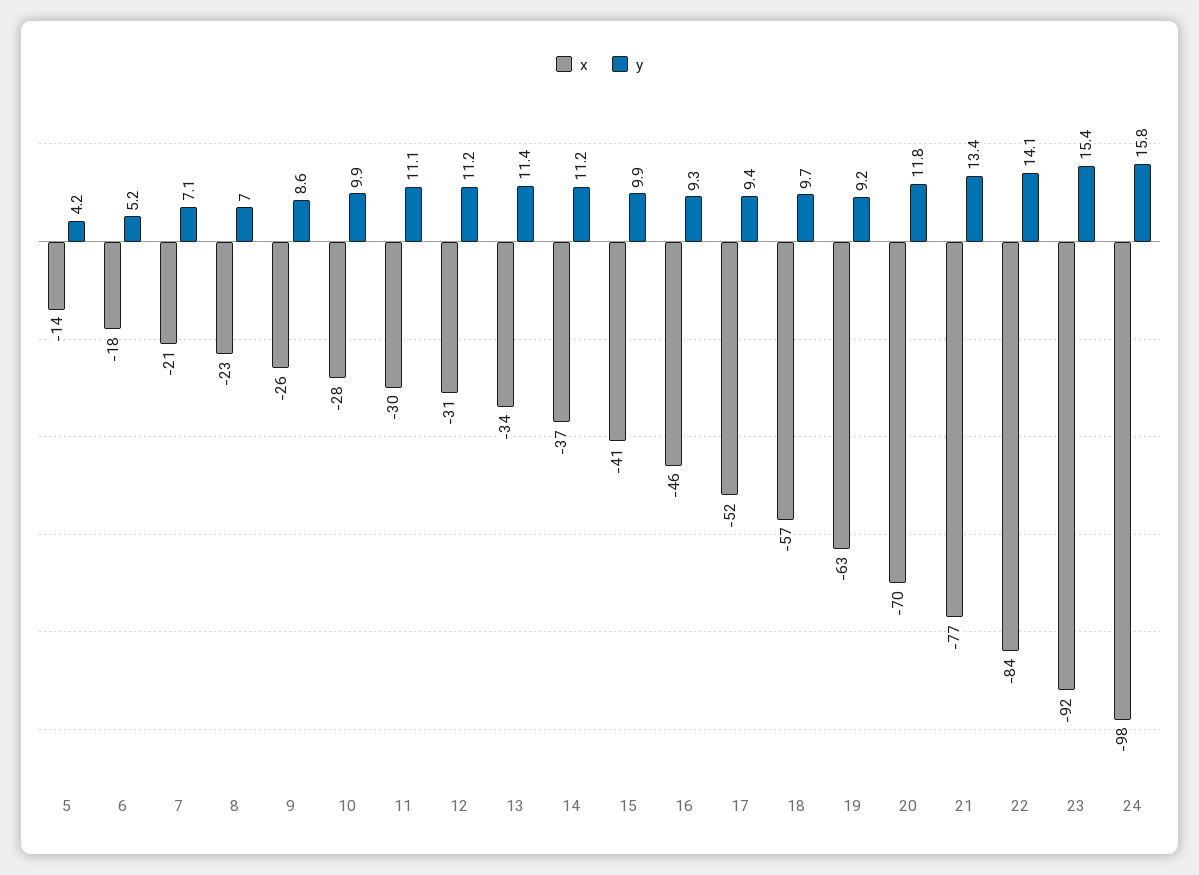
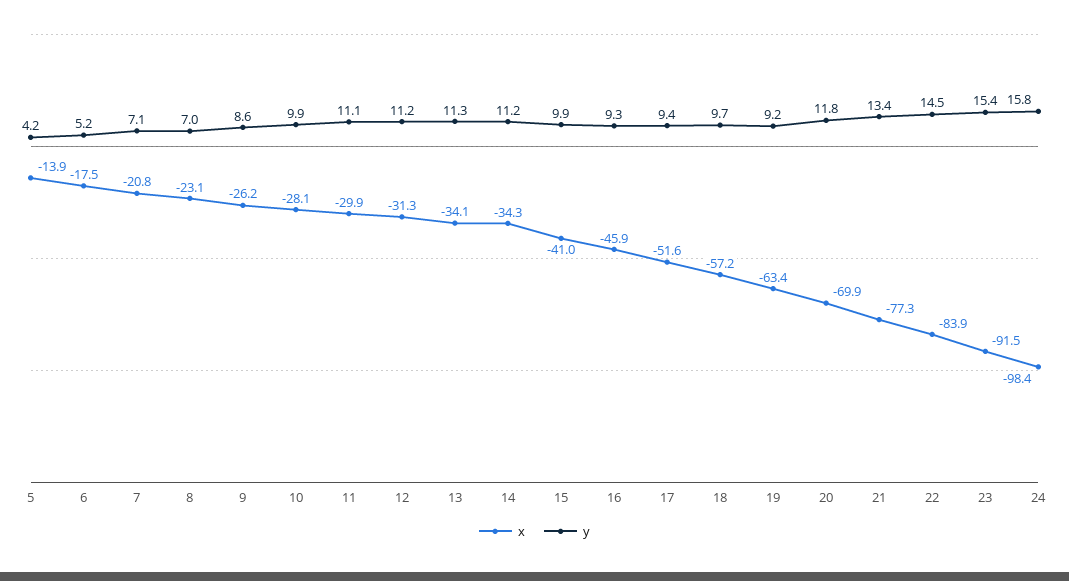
y, 13: 11.4 -> 11.3
x, 14: -37 -> -34.3
y, 22: 14.1 -> 14.5

